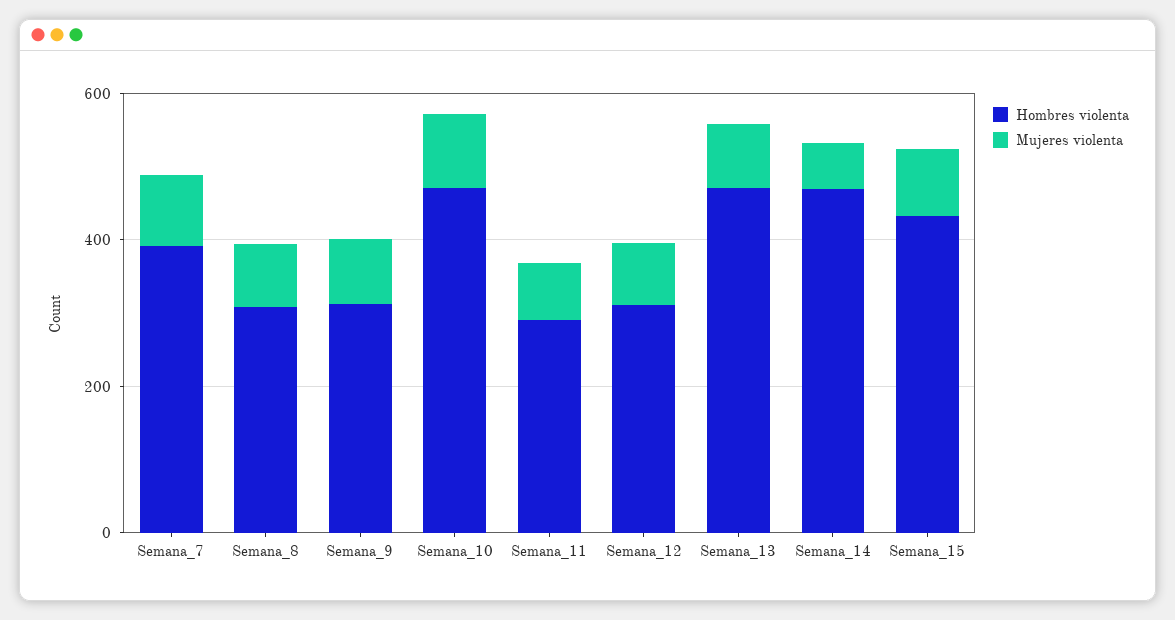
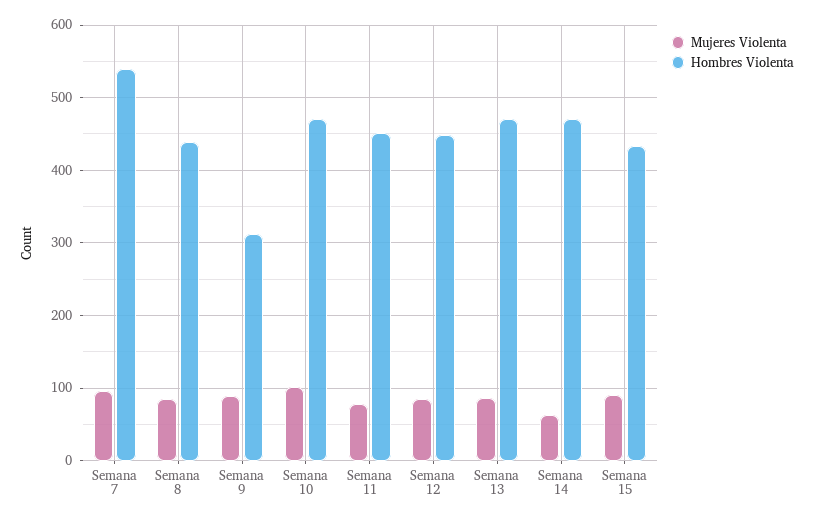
Hombres violenta, Semana_7: 400 -> 540
Hombres violenta, Semana_8: 300 -> 440
Hombres violenta, Semana_11: 300 -> 450
Hombres violenta, Semana_12: 300 -> 450

